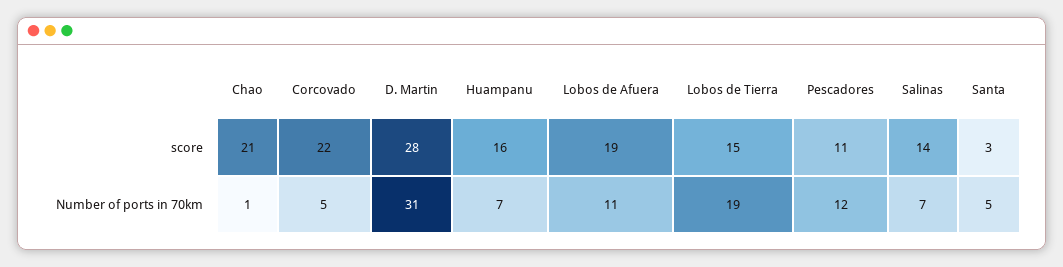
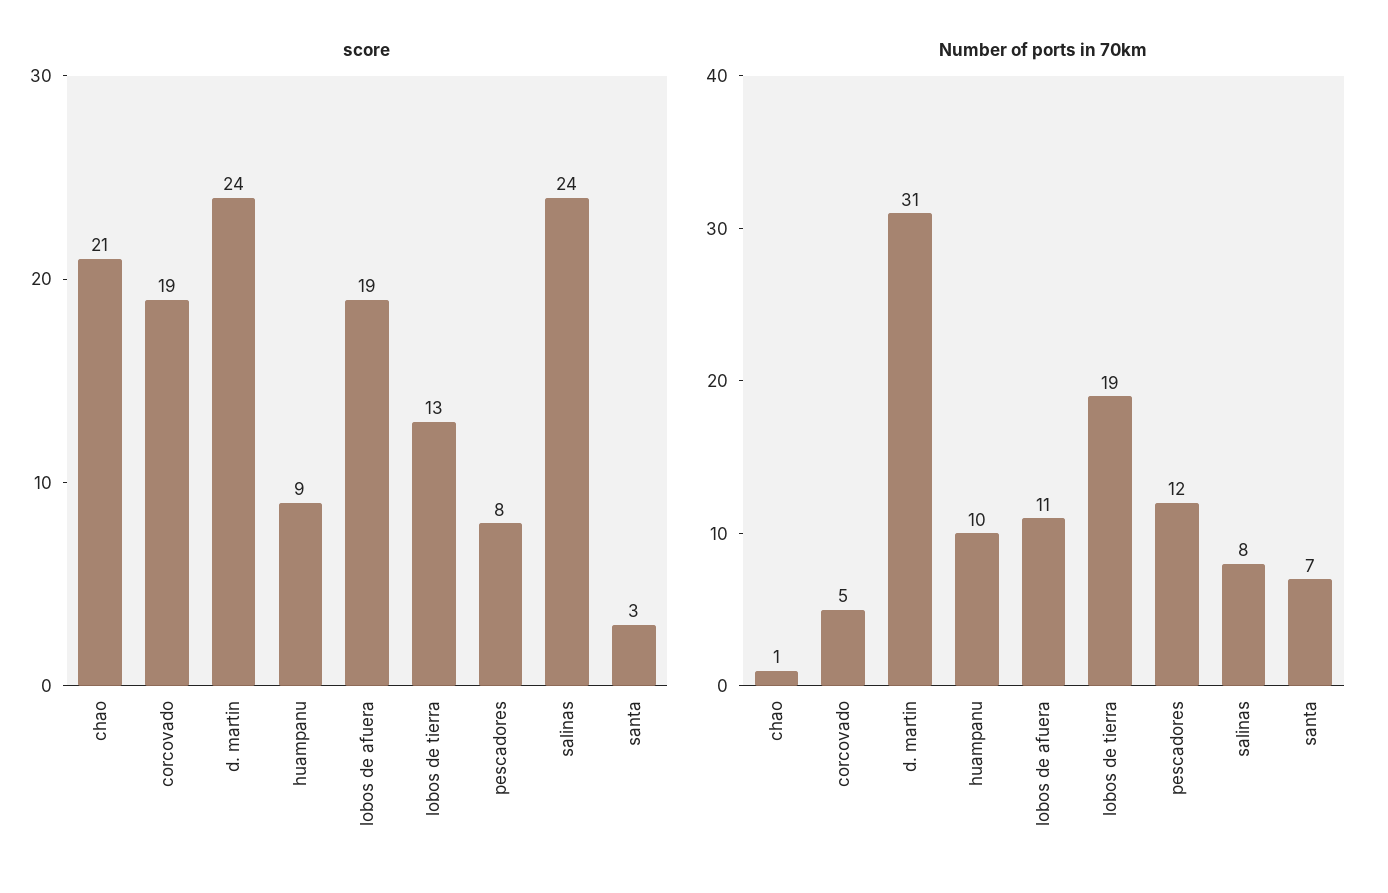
score, Corcovado: 22 -> 19
score, D. Martin: 28 -> 24
score, Huampanu: 16 -> 9
score, Lobos de Tierra: 15 -> 13
score, Pescadores: 11 -> 8
score, Salinas: 14 -> 24
Number of ports in 70km, Huampanu: 7 -> 10
Number of ports in 70km, Salinas: 7 -> 8
Number of ports in 70km, Santa: 5 -> 7

